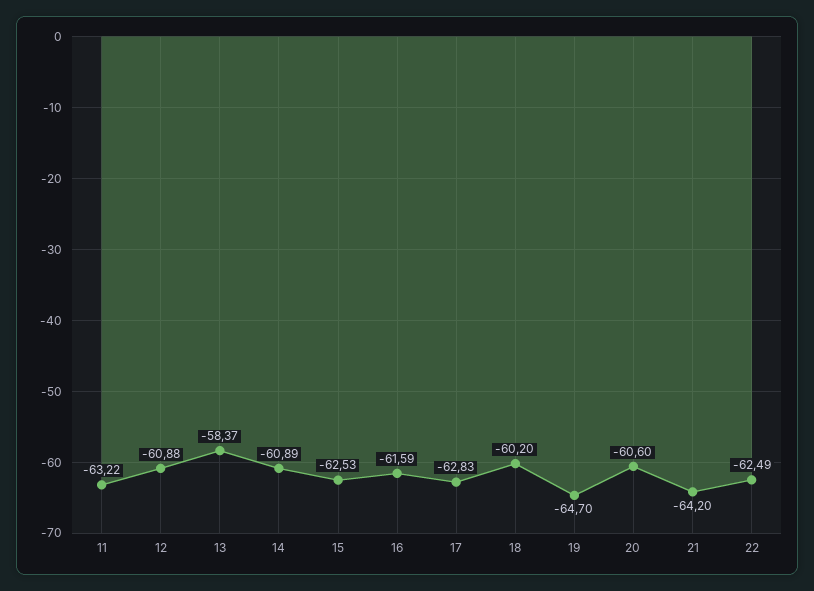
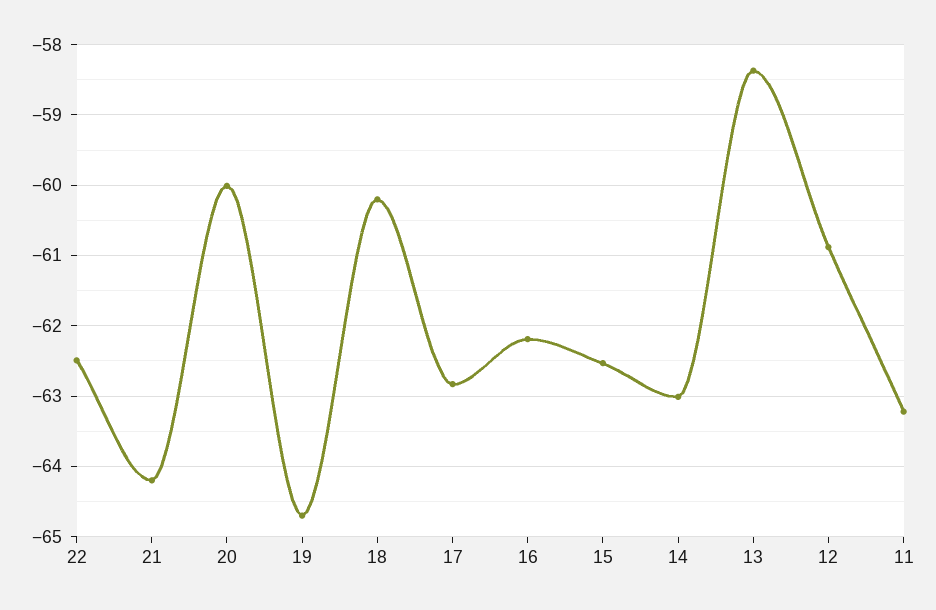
14: -60.89 -> -63
16: -61.59 -> -62.2
20: -60.6 -> -60

